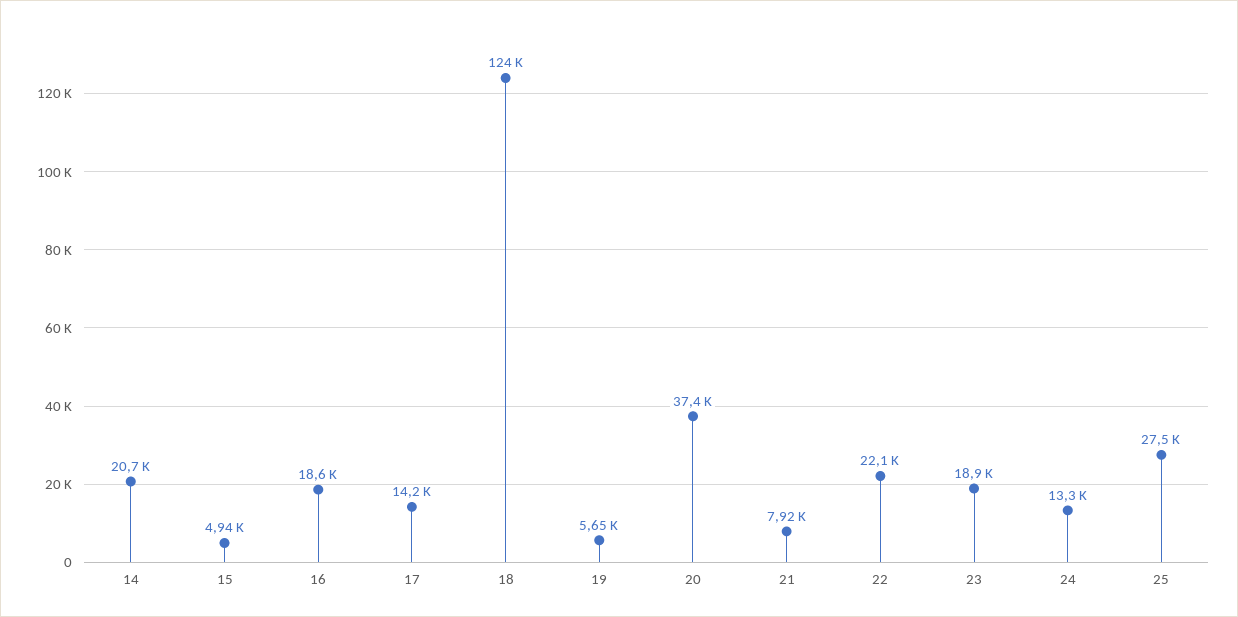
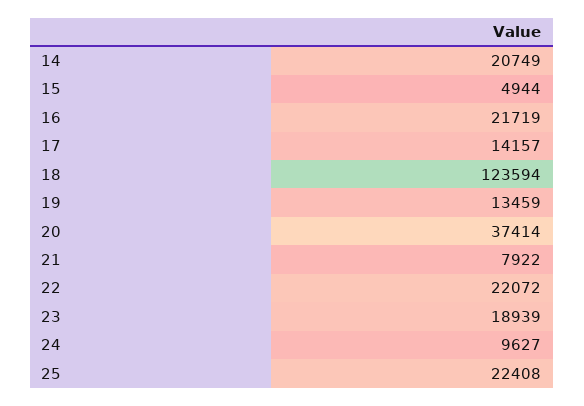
16: 18600 -> 21719
19: 5650 -> 13459
24: 13300 -> 9627
25: 27500 -> 22408

